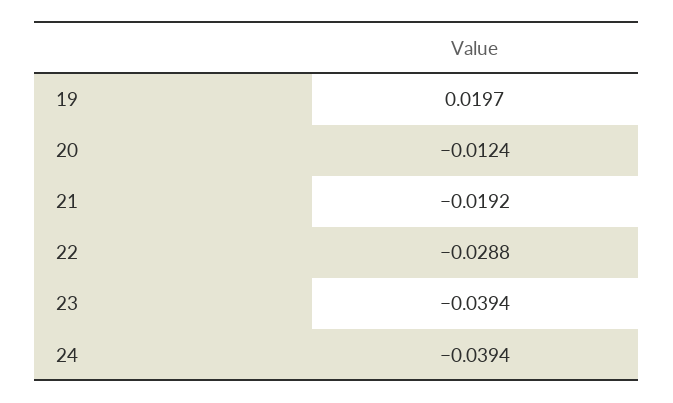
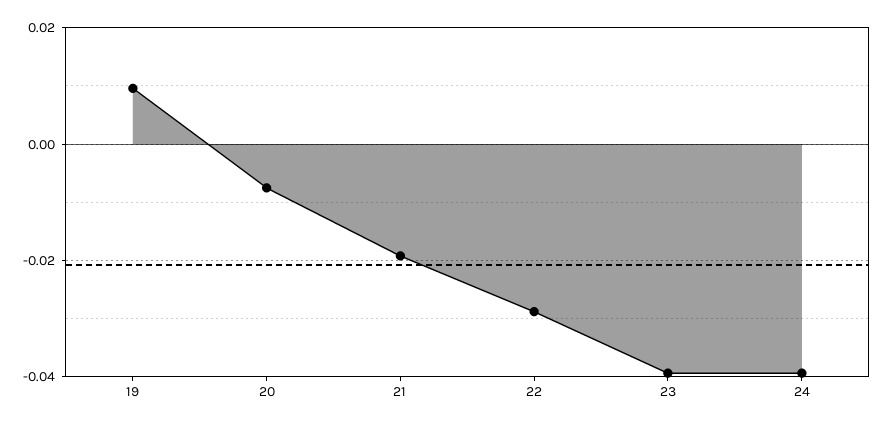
19: 0.0197 -> 0.01
20: -0.0124 -> -0.008

